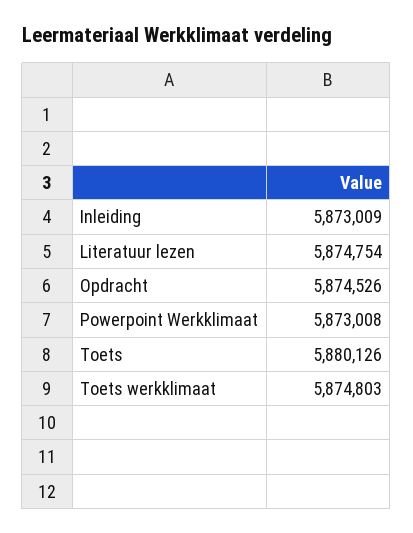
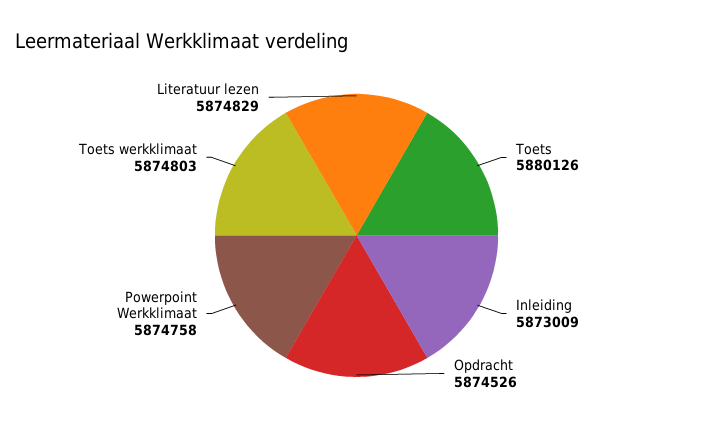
Literatuur lezen: 5874754 -> 5874829
Powerpoint Werkklimaat: 5873008 -> 5874758

